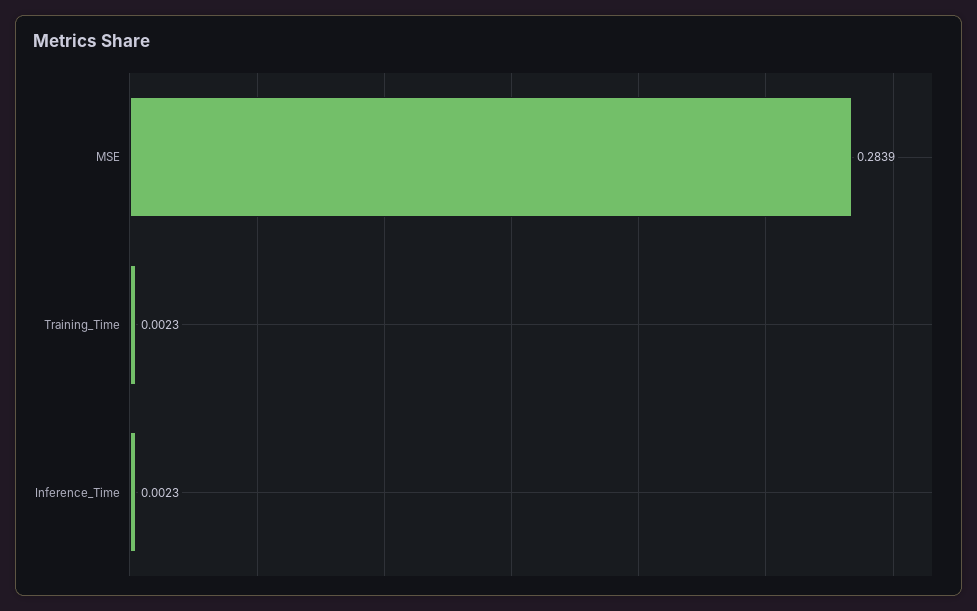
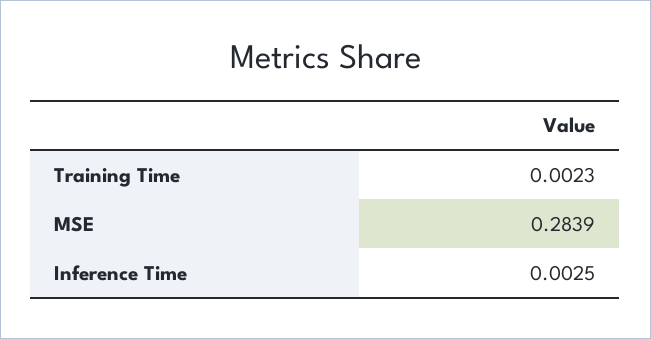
Inference_Time: 0.0023 -> 0.0025

